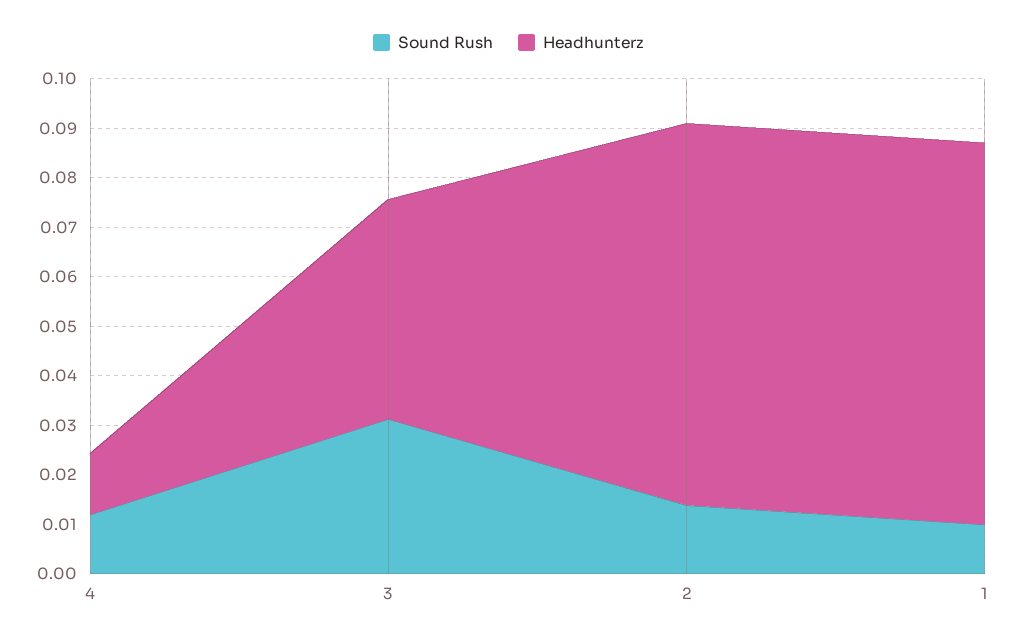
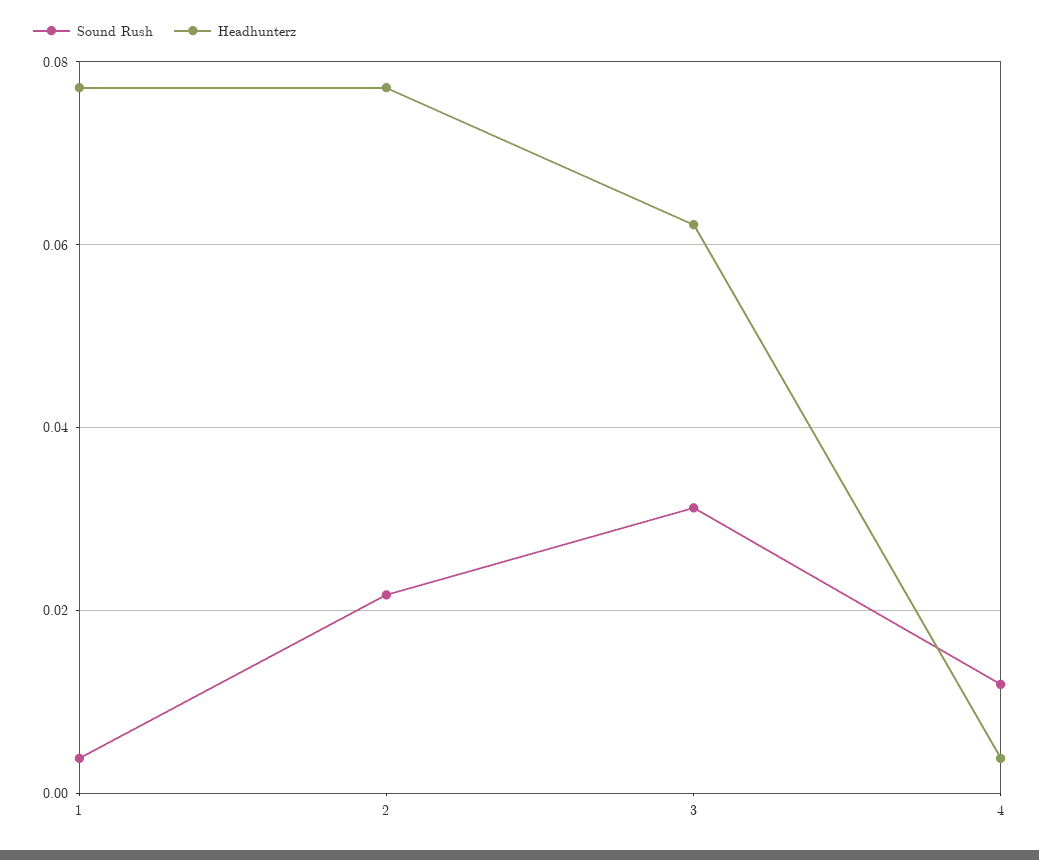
Headhunterz, 4: 0.012 -> 0.004
Headhunterz, 3: 0.044 -> 0.062
Sound Rush, 2: 0.014 -> 0.022
Sound Rush, 1: 0.01 -> 0.004

